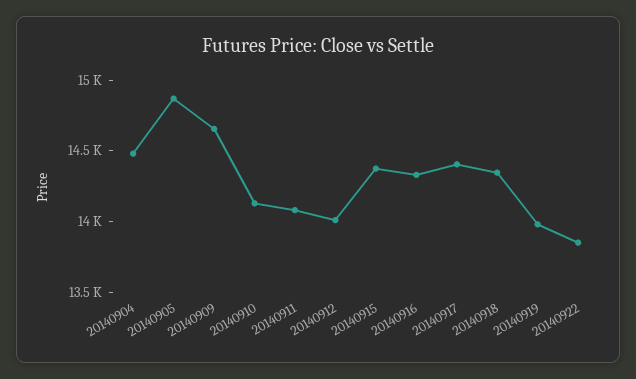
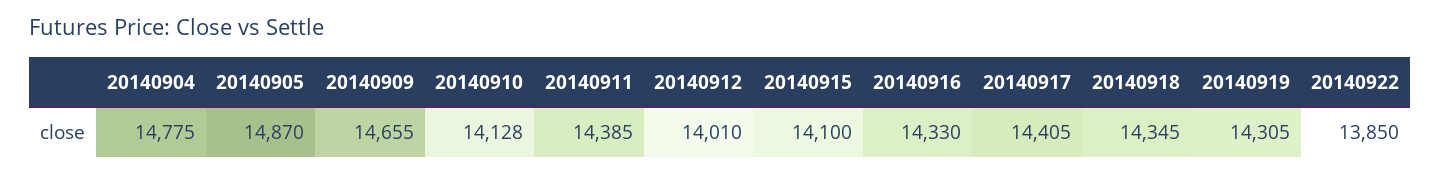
20140904: 14500 -> 14775
20140911: 14100 -> 14385
20140915: 14400 -> 14100
20140919: 14000 -> 14305

